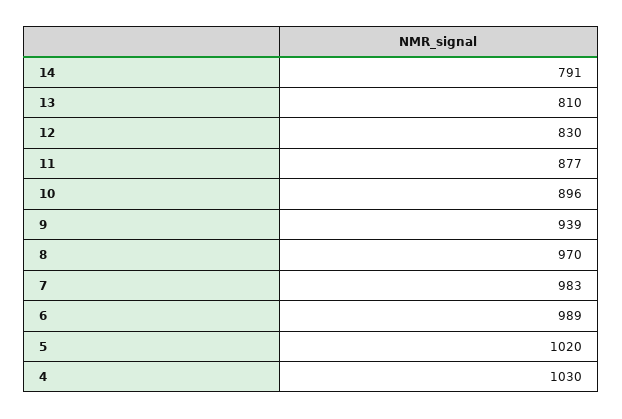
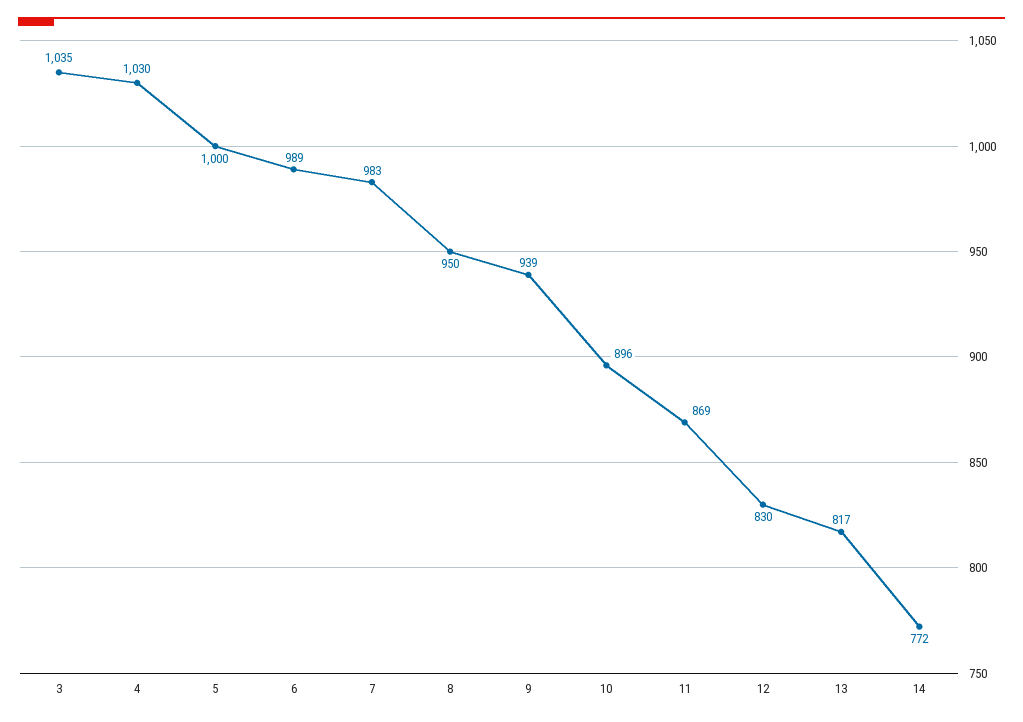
14: 791 -> 772
13: 810 -> 817
11: 877 -> 869
8: 970 -> 950
5: 1020 -> 1000
3: none -> 1035

